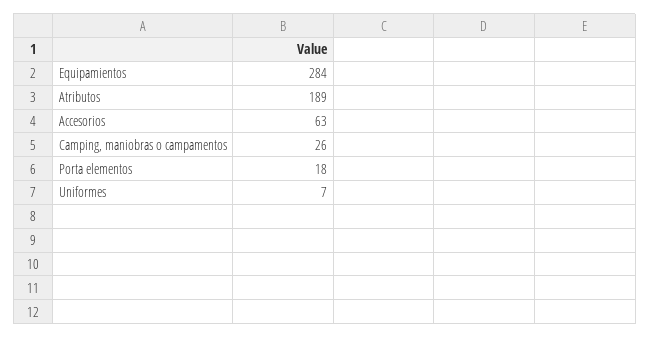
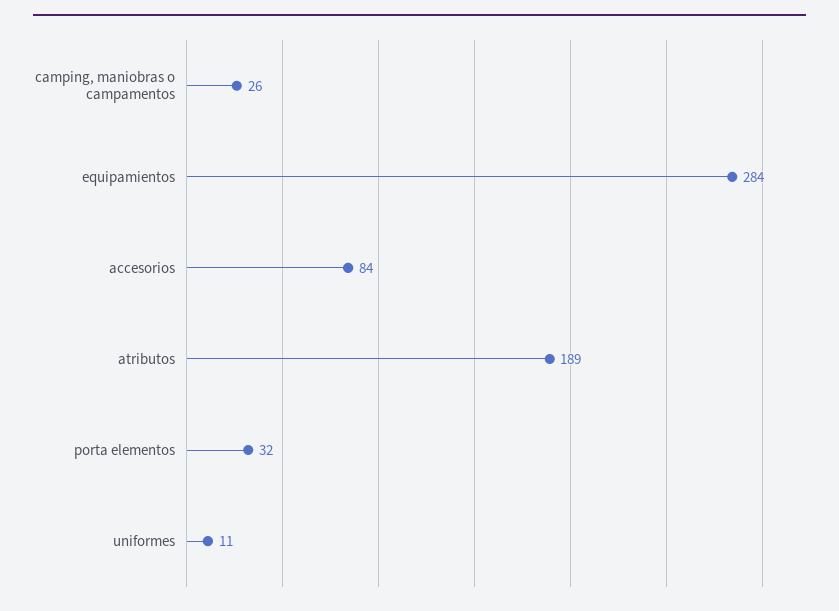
Accesorios: 63 -> 84
Porta elementos: 18 -> 32
Uniformes: 7 -> 11

